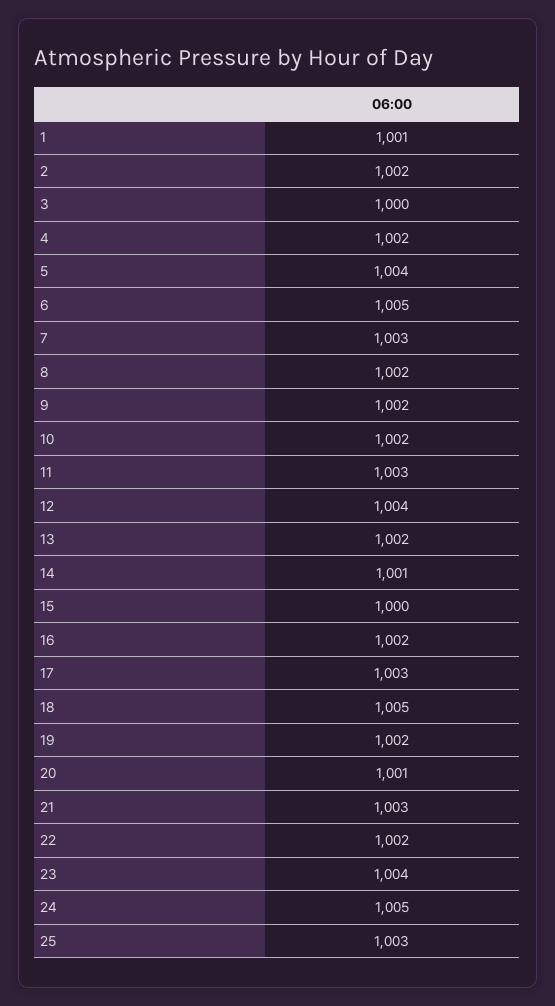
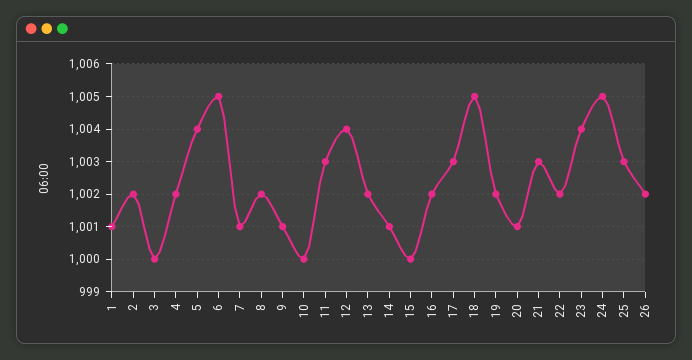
7: 1003 -> 1001
9: 1002 -> 1001
10: 1002 -> 1000
26: none -> 1002

